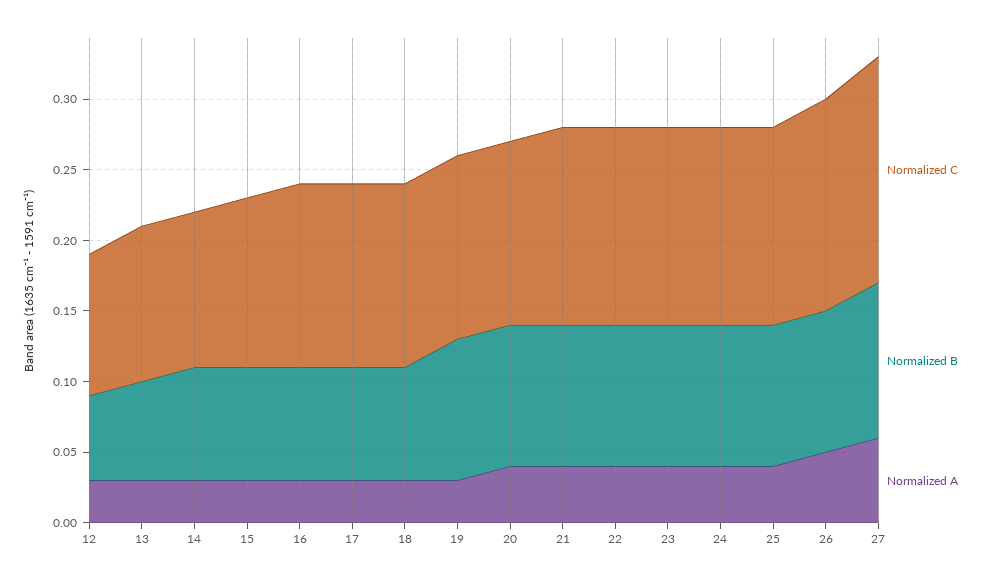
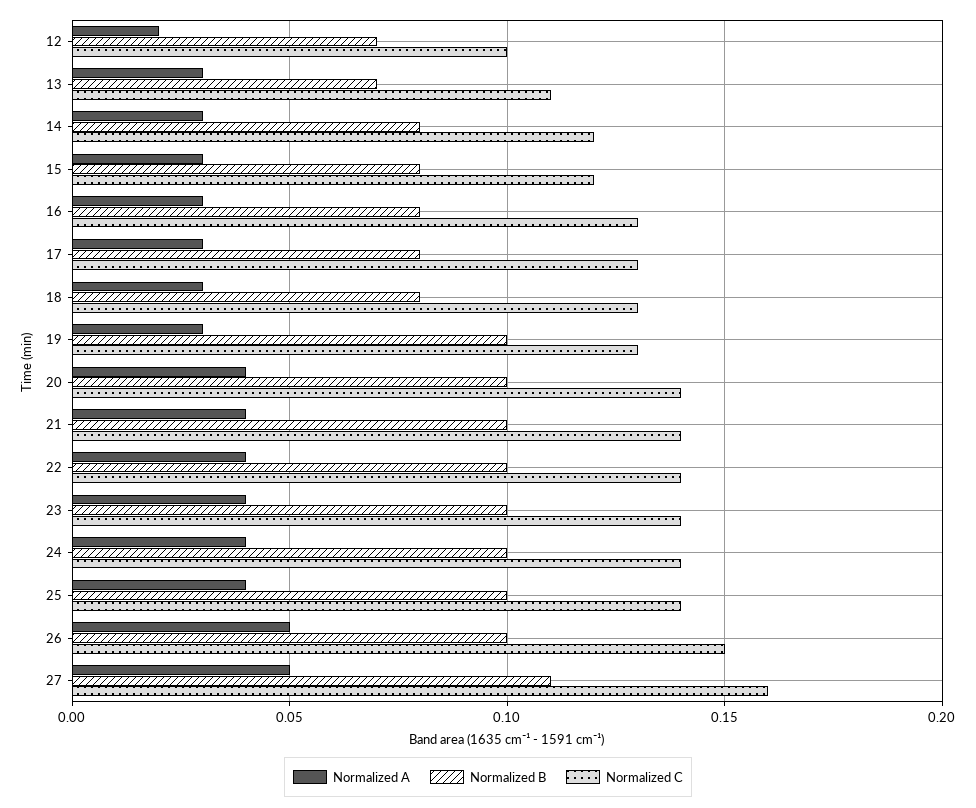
Normalized B, 12: 0.06 -> 0.07
Normalized A, 12: 0.03 -> 0.02
Normalized C, 14: 0.11 -> 0.12
Normalized C, 20: 0.13 -> 0.14
Normalized A, 27: 0.06 -> 0.05

